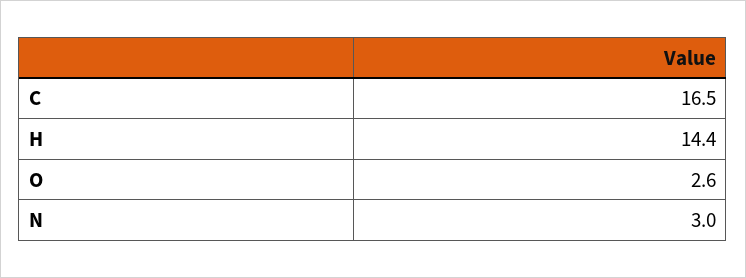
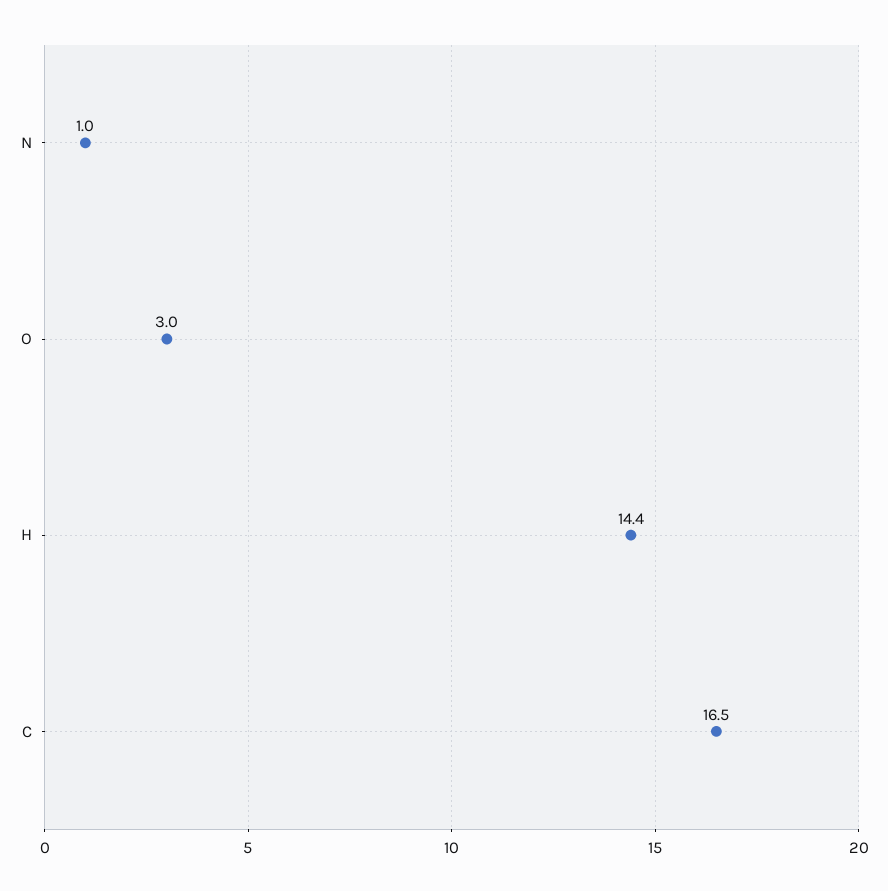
O: 2.6 -> 3
N: 3 -> 1

